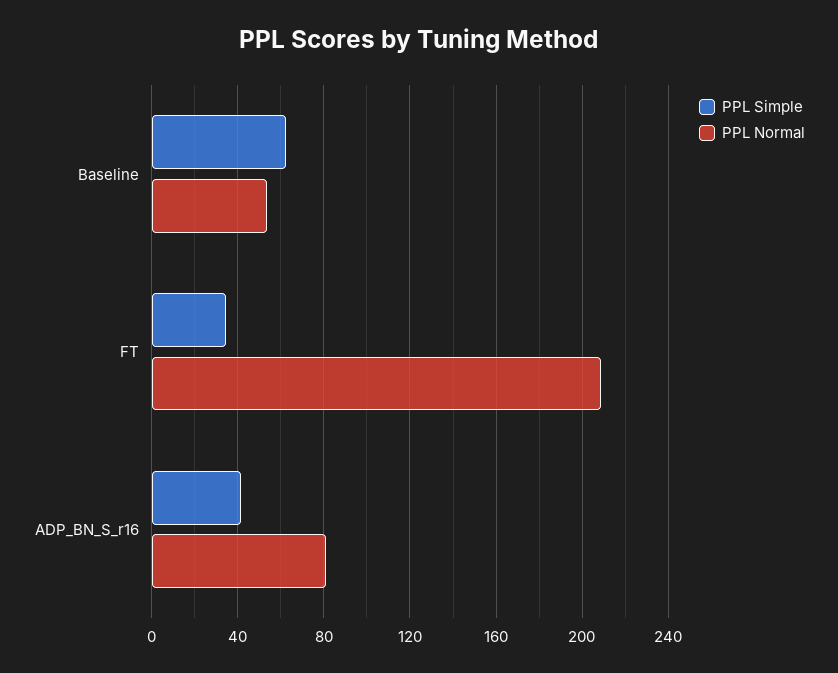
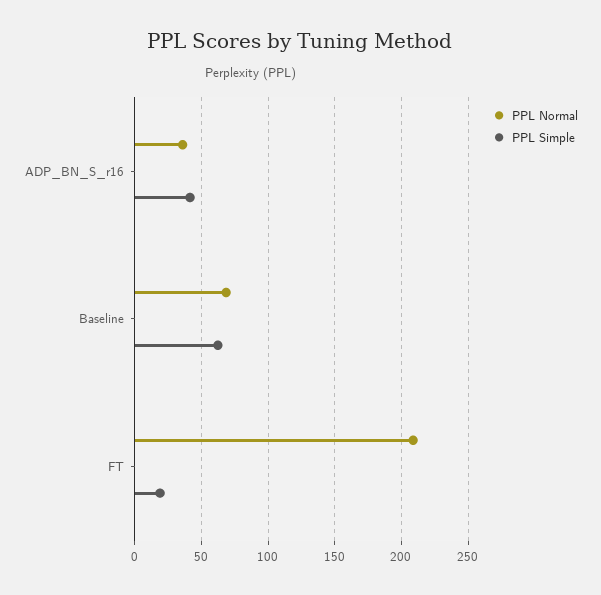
PPL Normal, Baseline: 55 -> 70
PPL Simple, FT: 35 -> 20
PPL Normal, ADP_BN_S_r16: 80 -> 35

